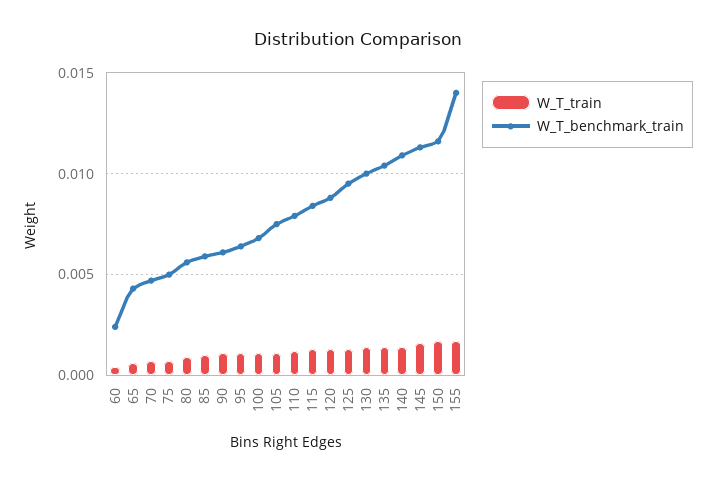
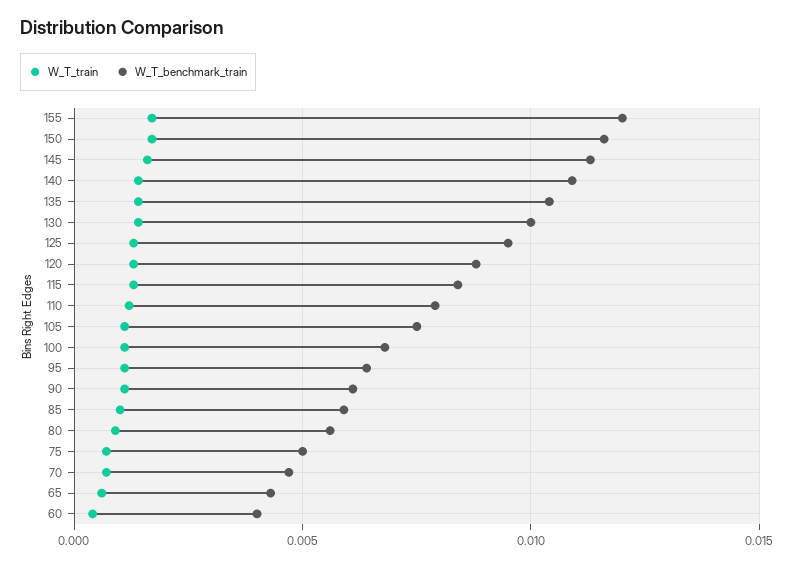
W_T_benchmark_train, 60: 0.0025 -> 0.004
W_T_benchmark_train, 155: 0.014 -> 0.012

